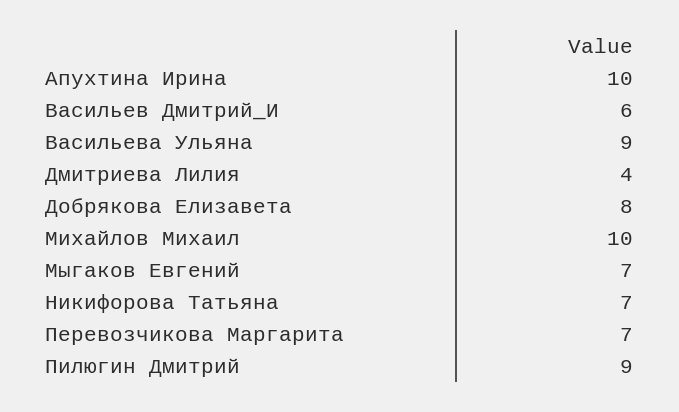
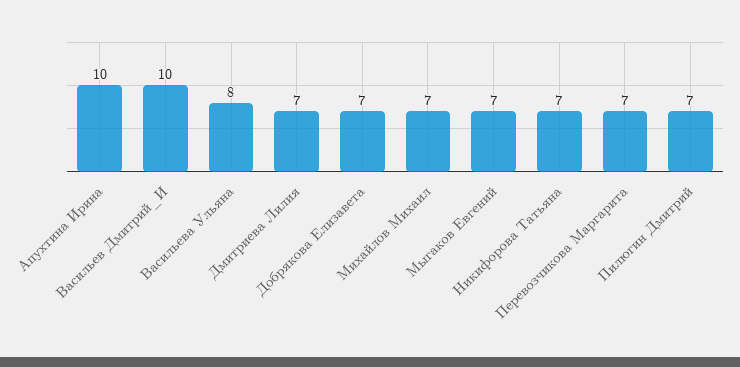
Васильев Дмитрий_И: 6 -> 10
Васильева Ульяна: 9 -> 8
Дмитриева Лилия: 4 -> 7
Добрякова Елизавета: 8 -> 7
Михайлов Михаил: 10 -> 7
Пилюгин Дмитрий: 9 -> 7

